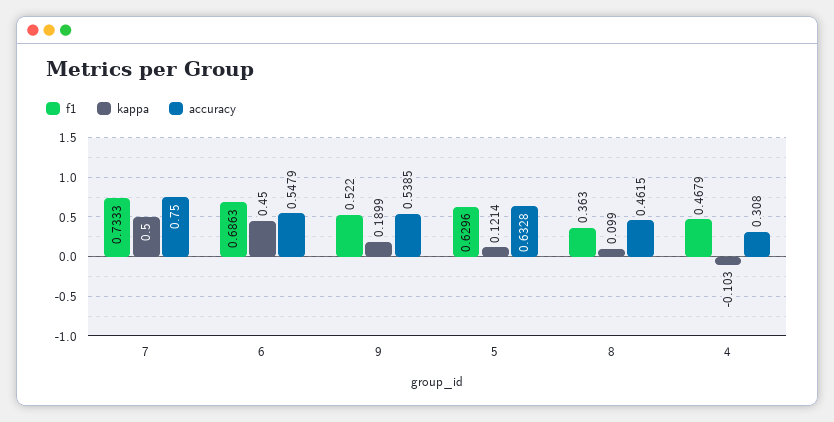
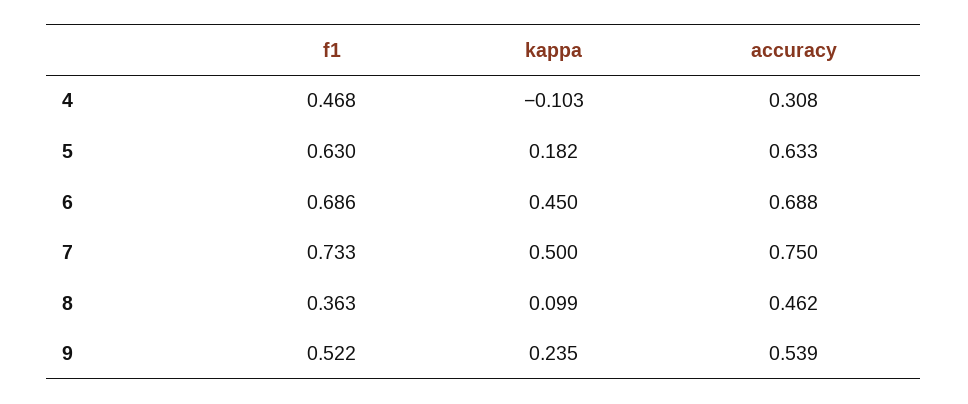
accuracy, 6: 0.5479 -> 0.688
kappa, 9: 0.1899 -> 0.235
kappa, 5: 0.1214 -> 0.182

